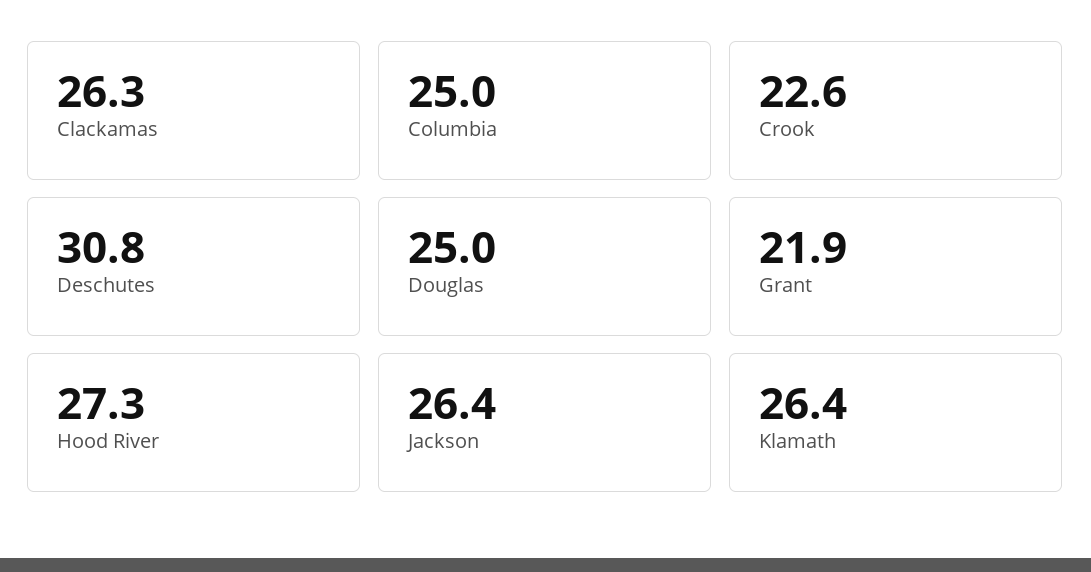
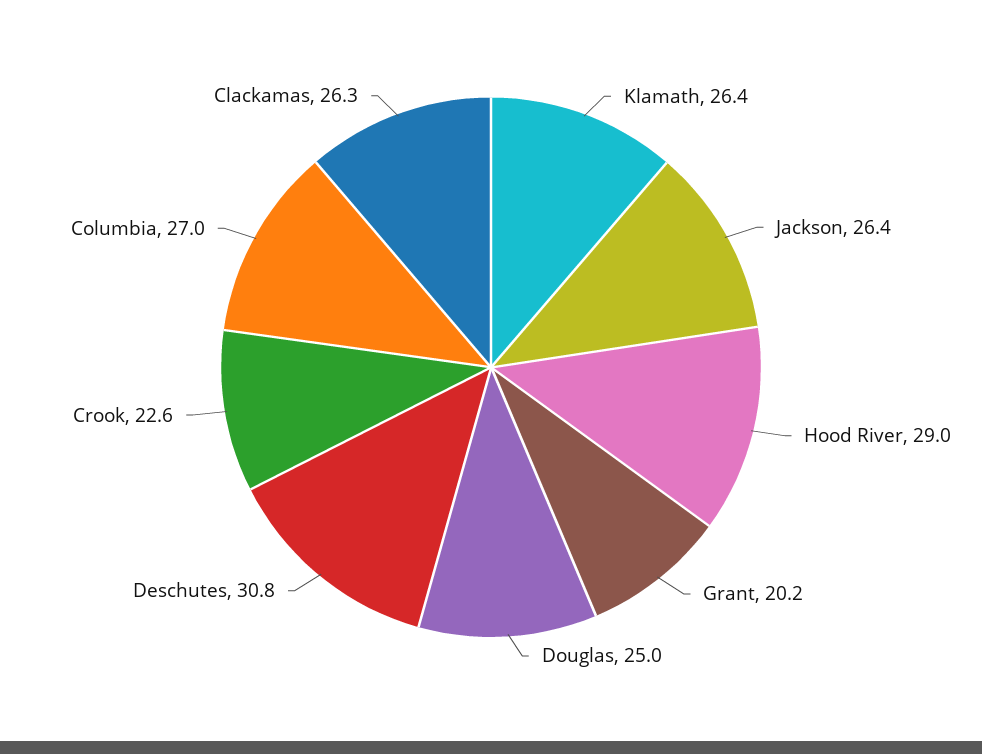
Columbia: 25 -> 27
Grant: 21.9 -> 20.2
Hood River: 27.3 -> 29

